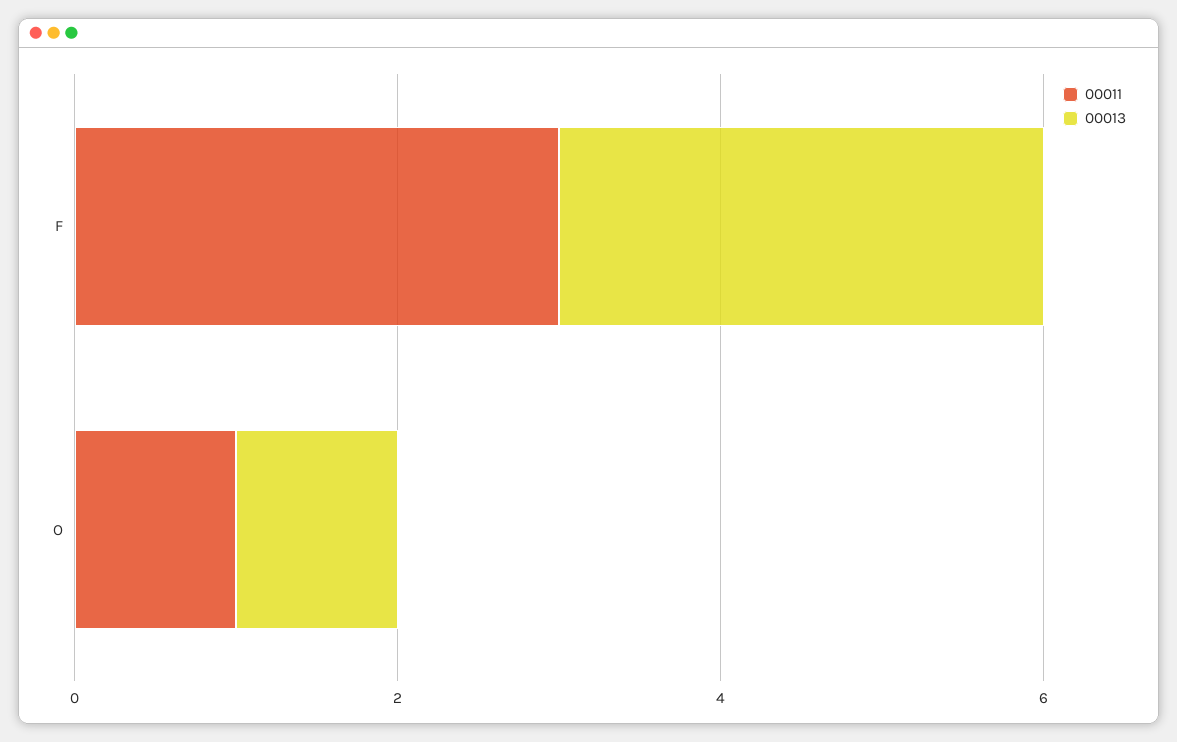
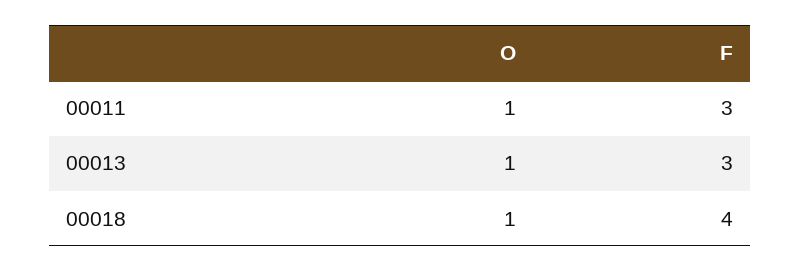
00018, O: none -> 1
00018, F: none -> 4

